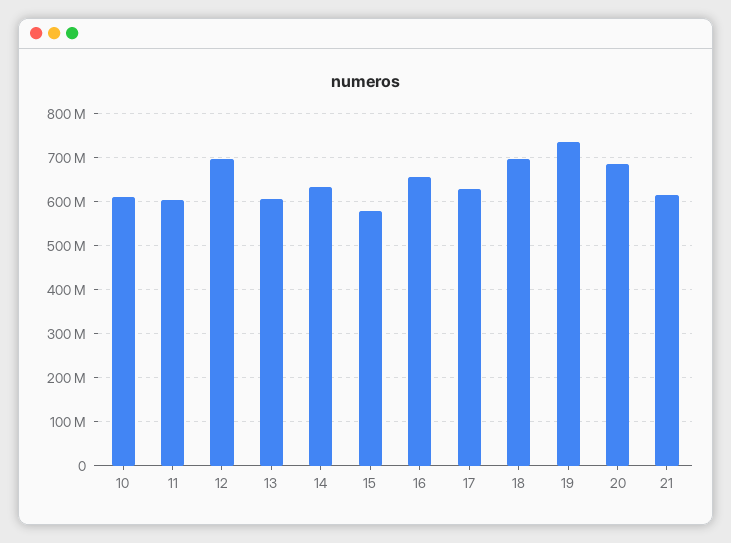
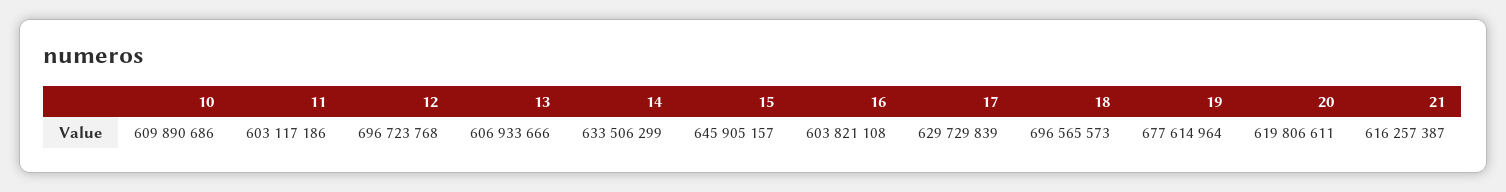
15: 580000000 -> 645905157
16: 660000000 -> 603821108
19: 740000000 -> 677614964
20: 680000000 -> 619806611

